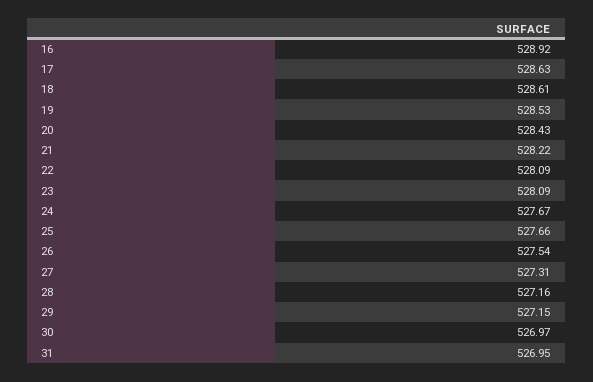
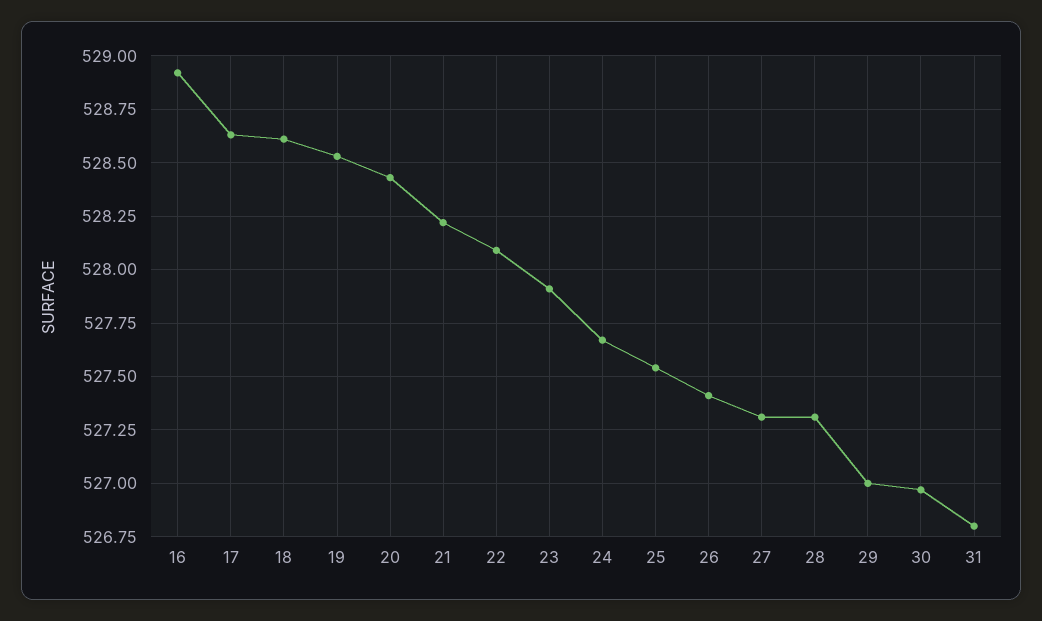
23: 528.09 -> 527.9
25: 527.66 -> 527.55
26: 527.54 -> 527.4
28: 527.16 -> 527.3
29: 527.15 -> 527
31: 526.95 -> 526.8

